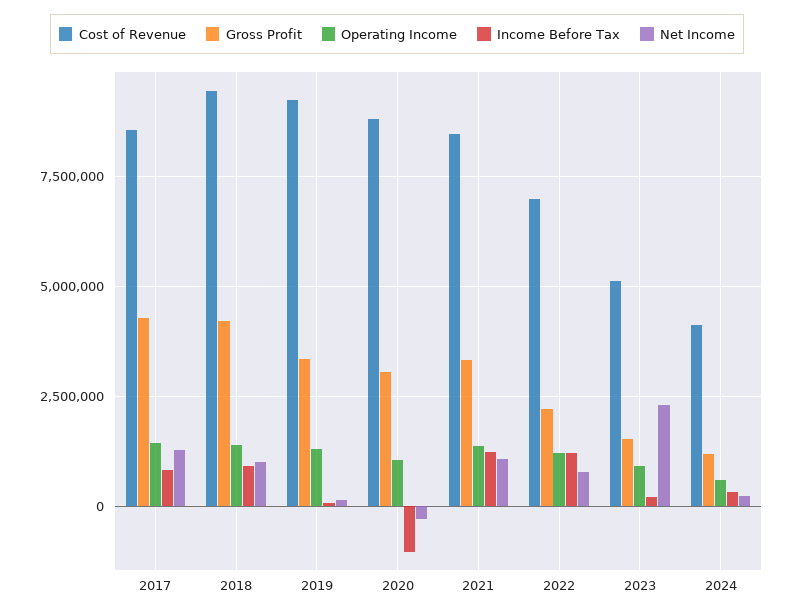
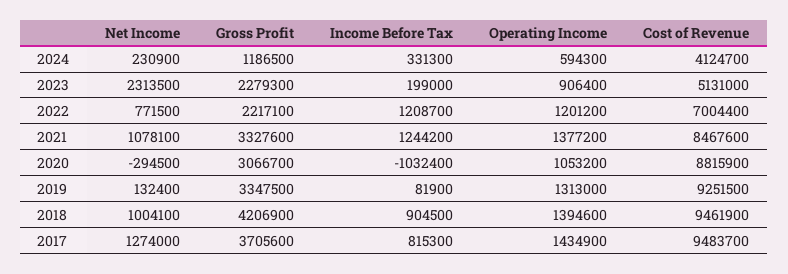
Cost of Revenue, 2017: 8500000 -> 9483700
Gross Profit, 2017: 4250000 -> 3705600
Gross Profit, 2023: 1500000 -> 2279300

